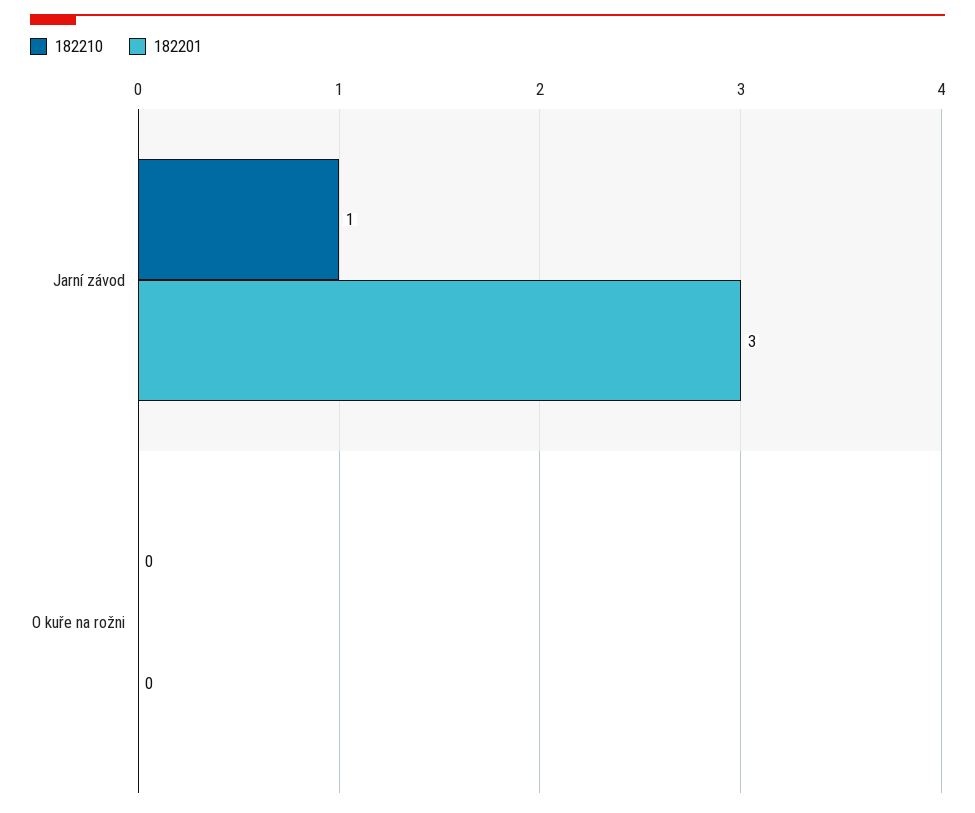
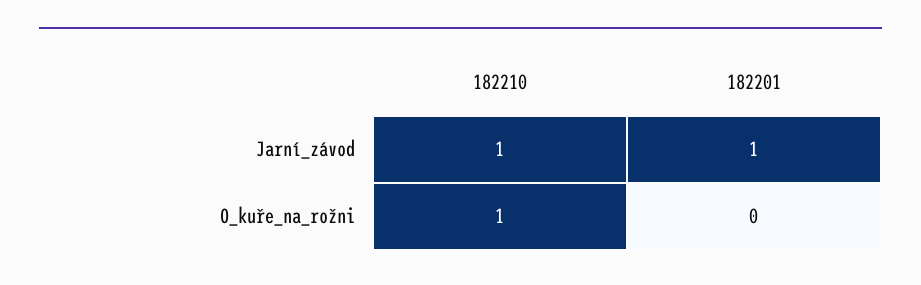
182201, Jarní závod: 3 -> 1
182210, O kuře na rožni: 0 -> 1

